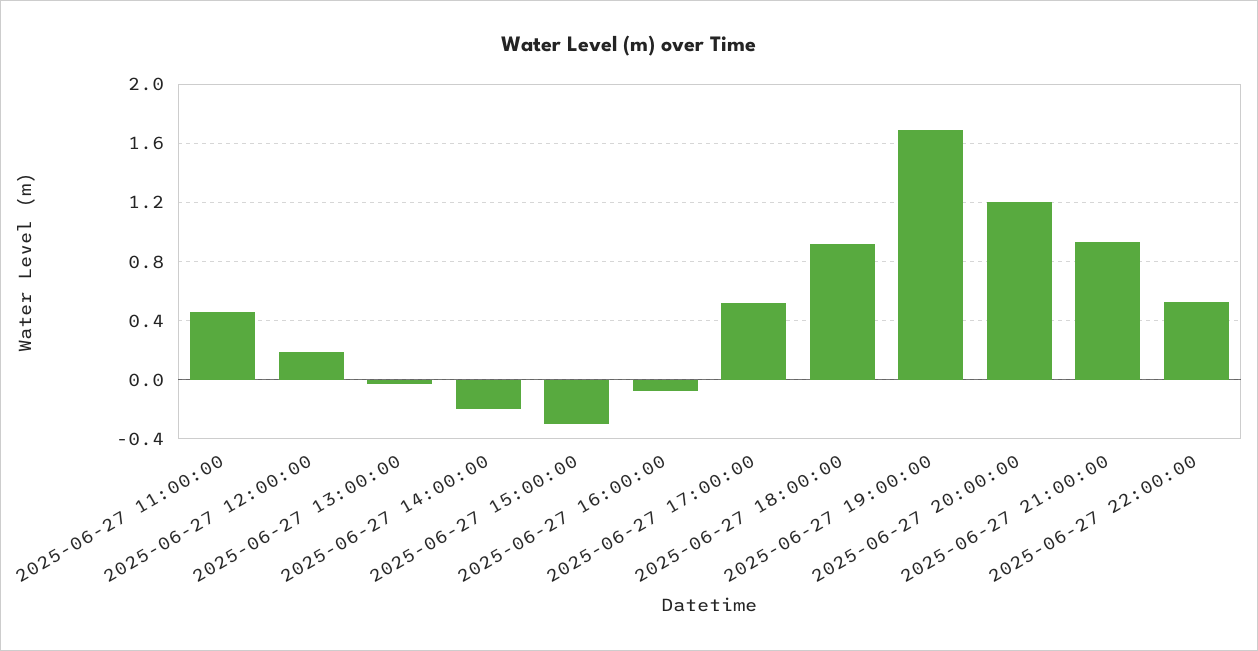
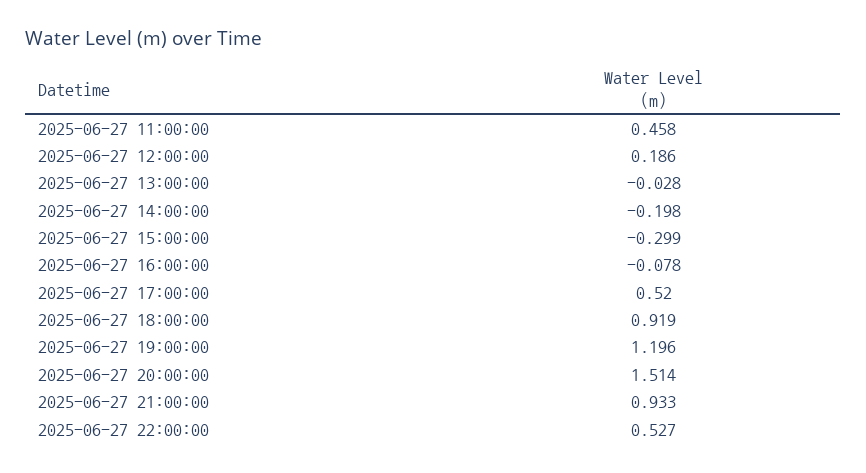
2025-06-27 19:00:00: 1.7 -> 1.196
2025-06-27 20:00:00: 1.2 -> 1.514

